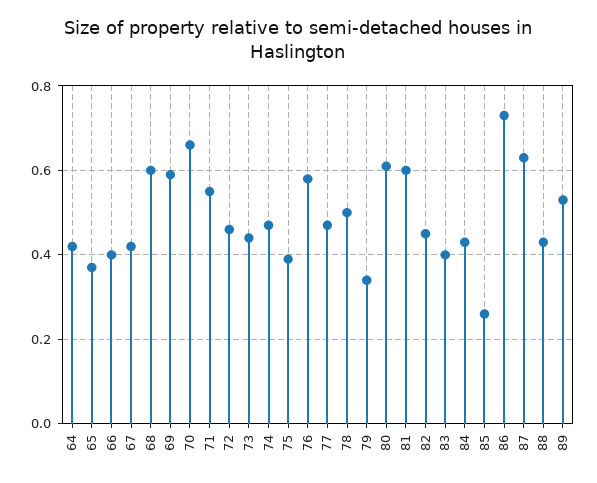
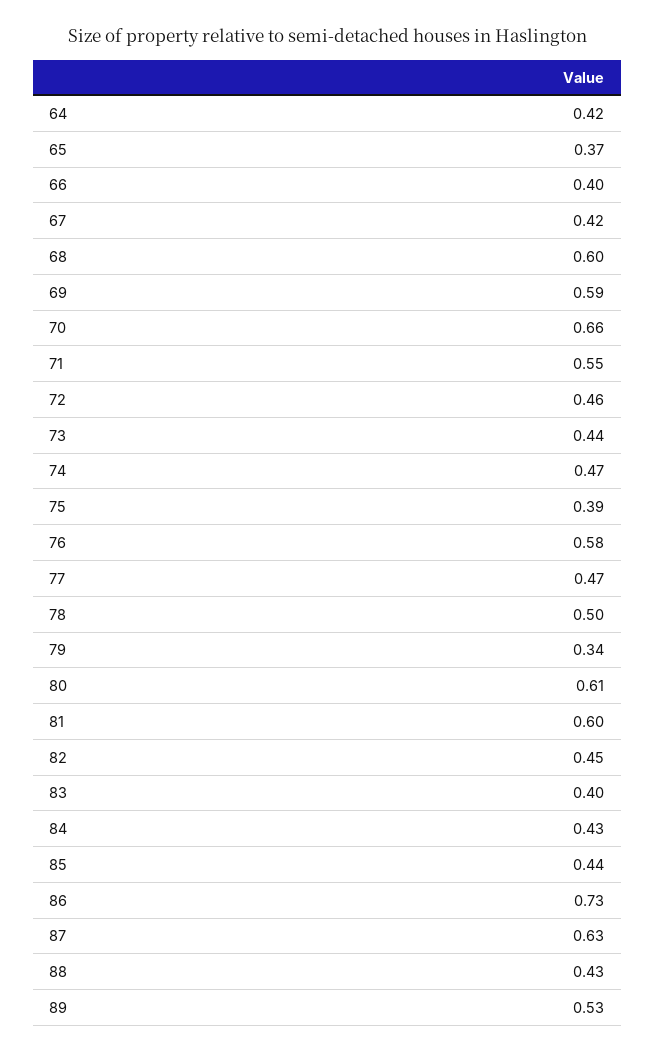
85: 0.25 -> 0.44

